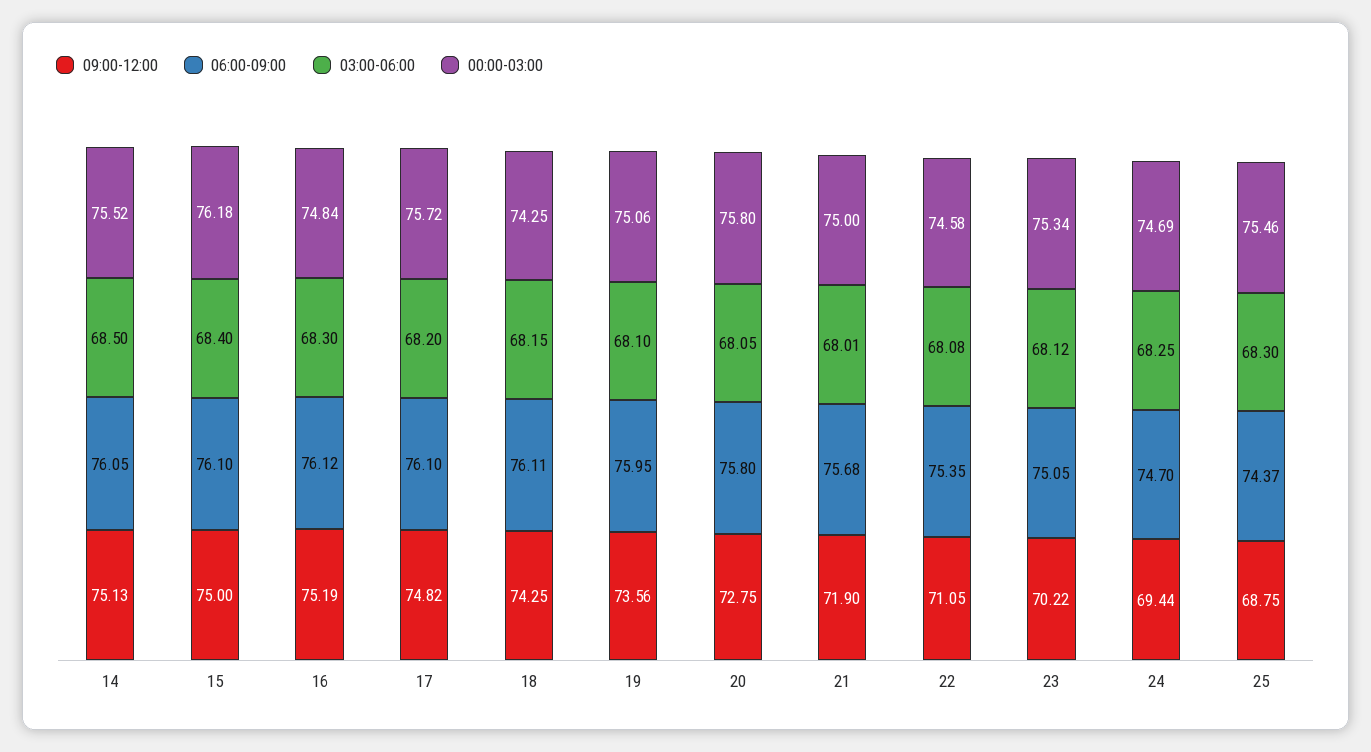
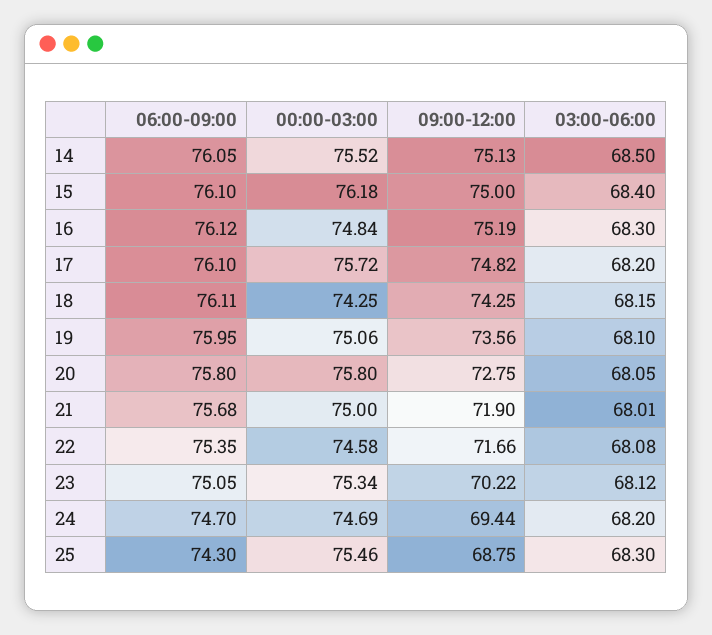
09:00-12:00, 22: 71.05 -> 71.66
03:00-06:00, 24: 68.25 -> 68.2
06:00-09:00, 25: 74.37 -> 74.3

